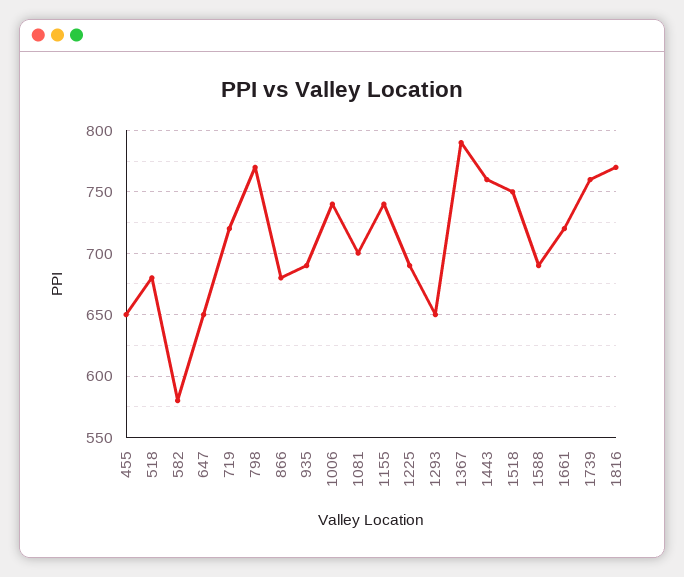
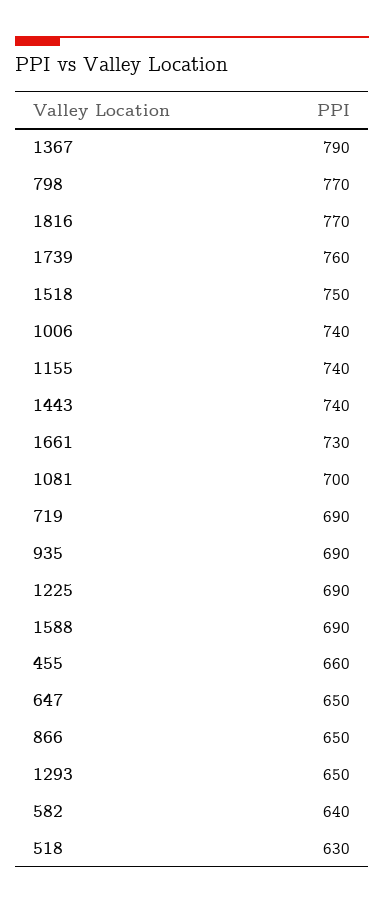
455: 650 -> 660
518: 680 -> 630
582: 580 -> 640
719: 720 -> 690
866: 680 -> 650
1443: 760 -> 740
1661: 720 -> 730

